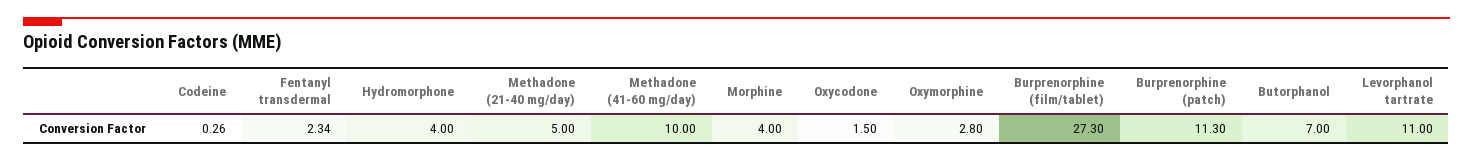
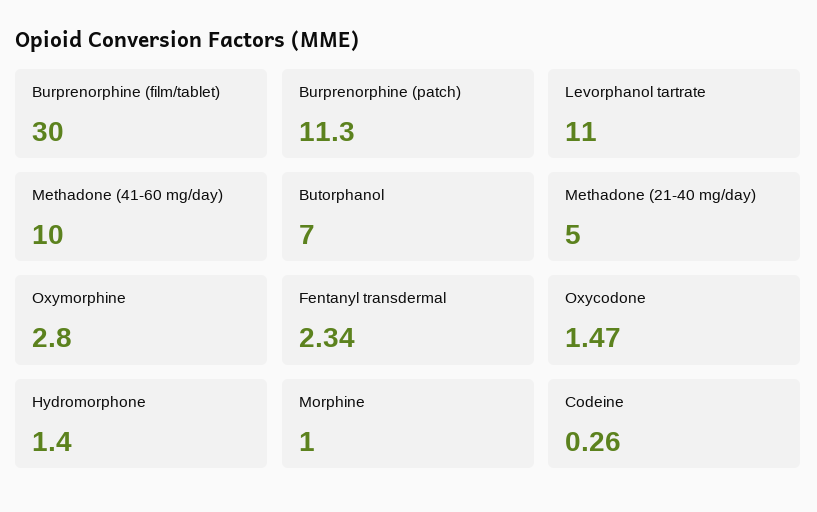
Hydromorphone: 4 -> 1.4
Morphine: 4 -> 1
Oxycodone: 1.5 -> 1.47
Burprenorphine (film/tablet): 27.3 -> 30

